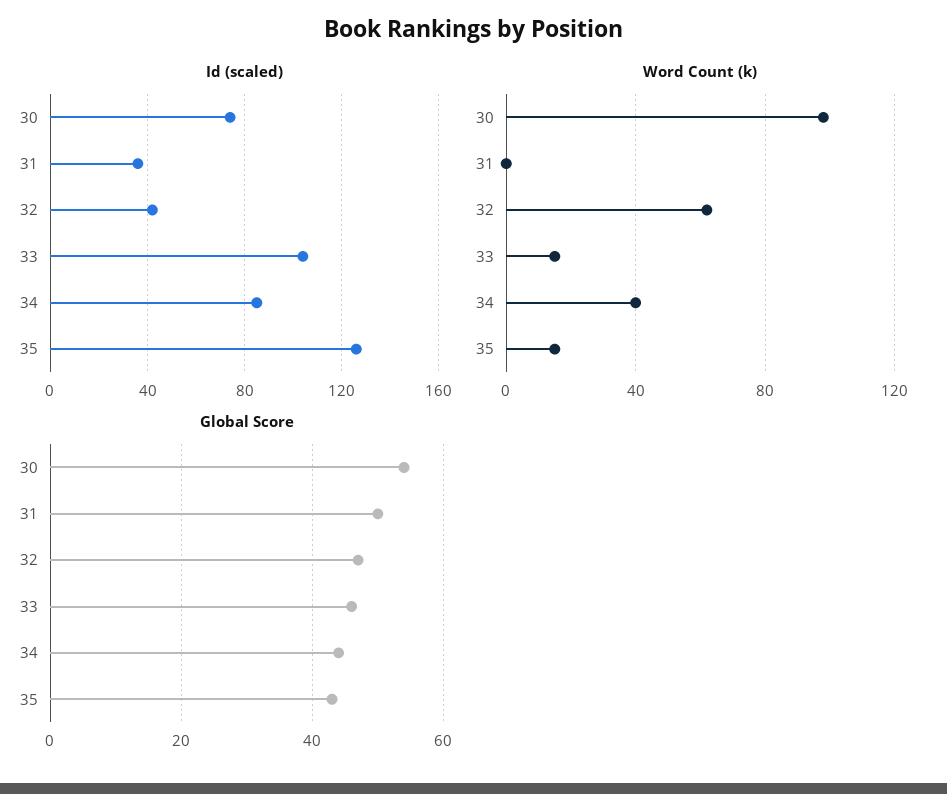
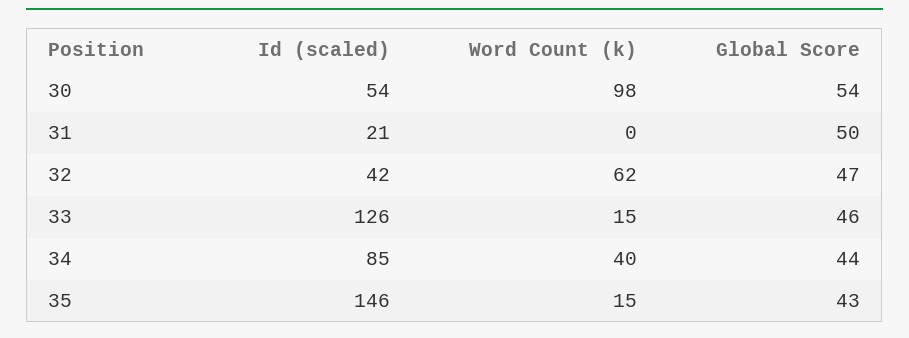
Id (scaled), 30: 75 -> 54
Id (scaled), 31: 35 -> 21
Id (scaled), 33: 105 -> 126
Id (scaled), 35: 125 -> 146

